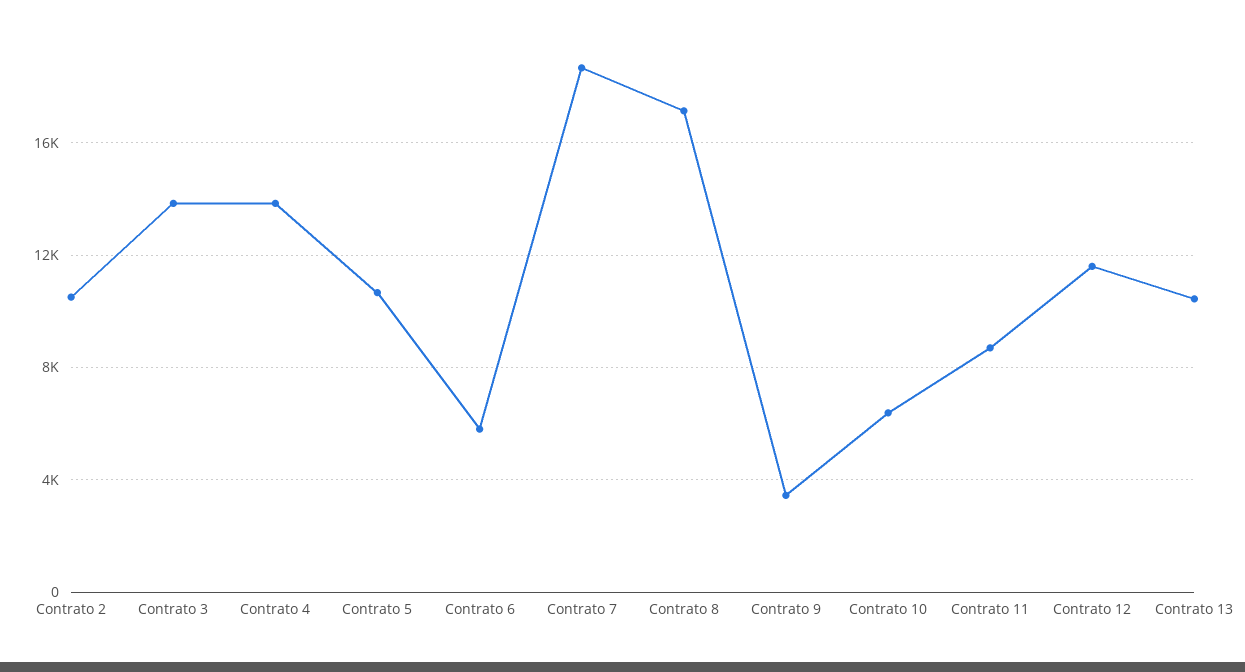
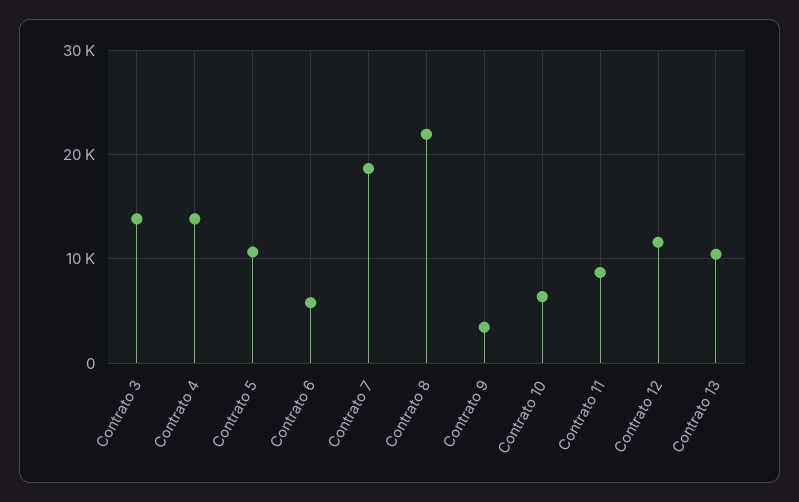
Contrato 2: 10500 -> none
Contrato 8: 17000 -> 22000

